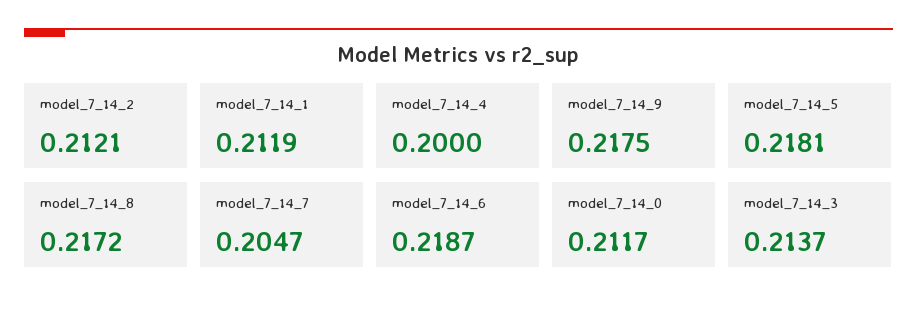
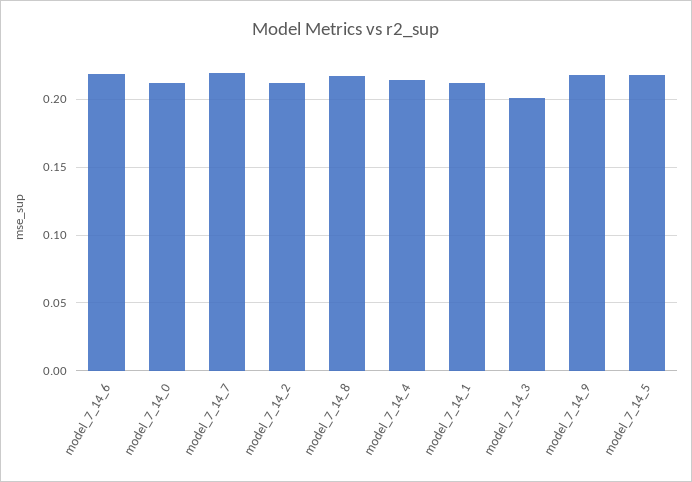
model_7_14_4: 0.2 -> 0.215
model_7_14_7: 0.2047 -> 0.22
model_7_14_3: 0.2137 -> 0.2

